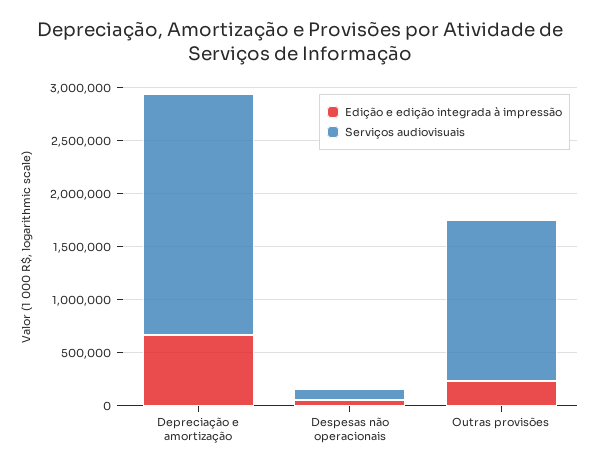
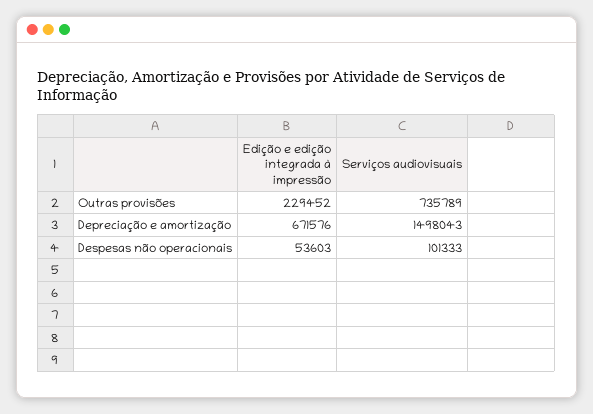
Serviços audiovisuais, Depreciação e amortização: 2300000 -> 1498043
Serviços audiovisuais, Outras provisões: 1500000 -> 735789

